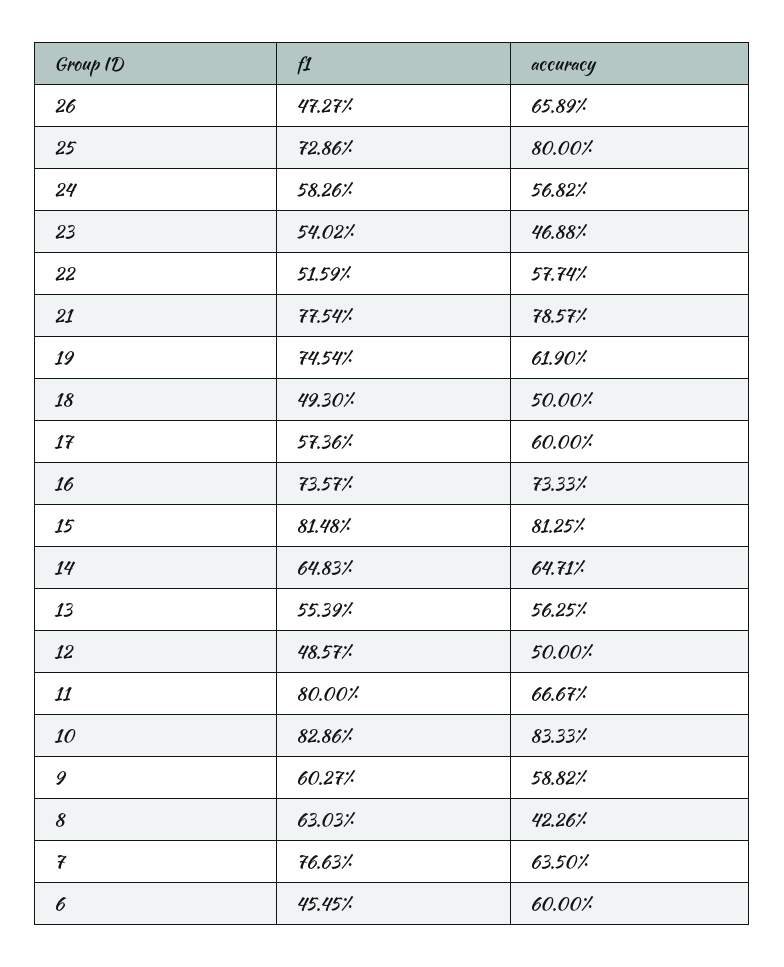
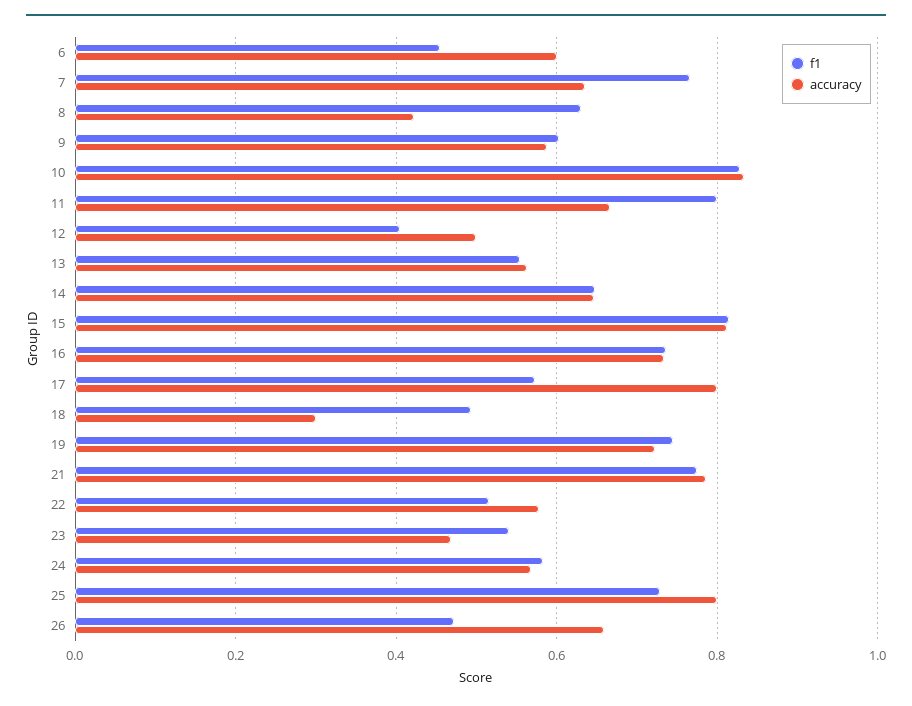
accuracy, 19: 0.619 -> 0.72
accuracy, 18: 0.5 -> 0.3
accuracy, 17: 0.6 -> 0.8
f1, 12: 0.4857 -> 0.4

